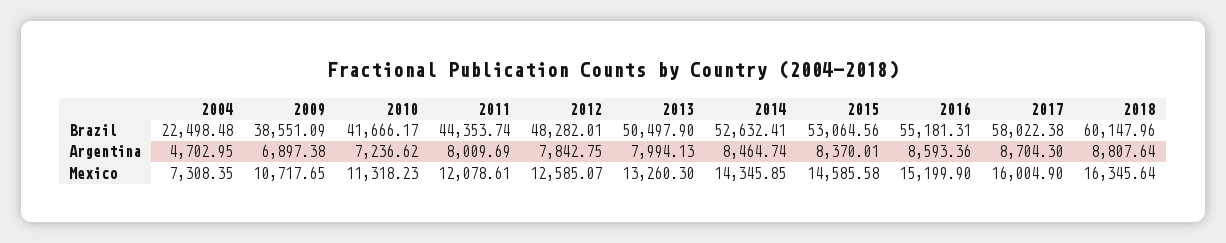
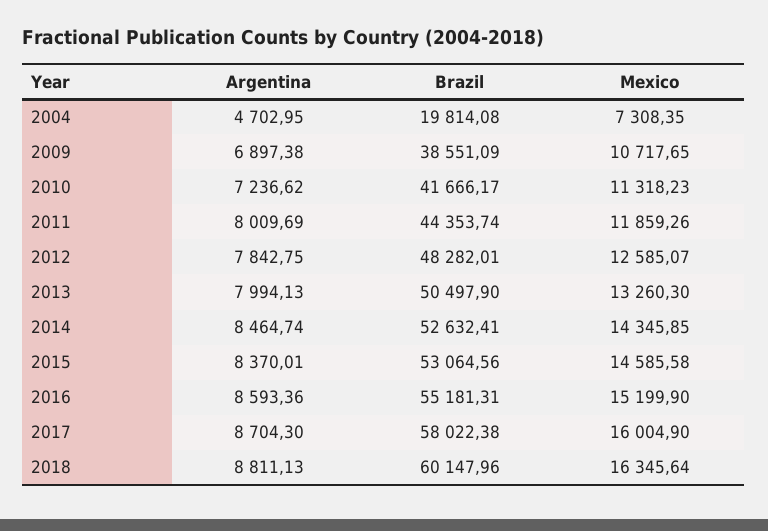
2004, Brazil: 22498.48 -> 19814.08
2018, Argentina: 8807.64 -> 8811.13
2011, Mexico: 12078.61 -> 11859.26

